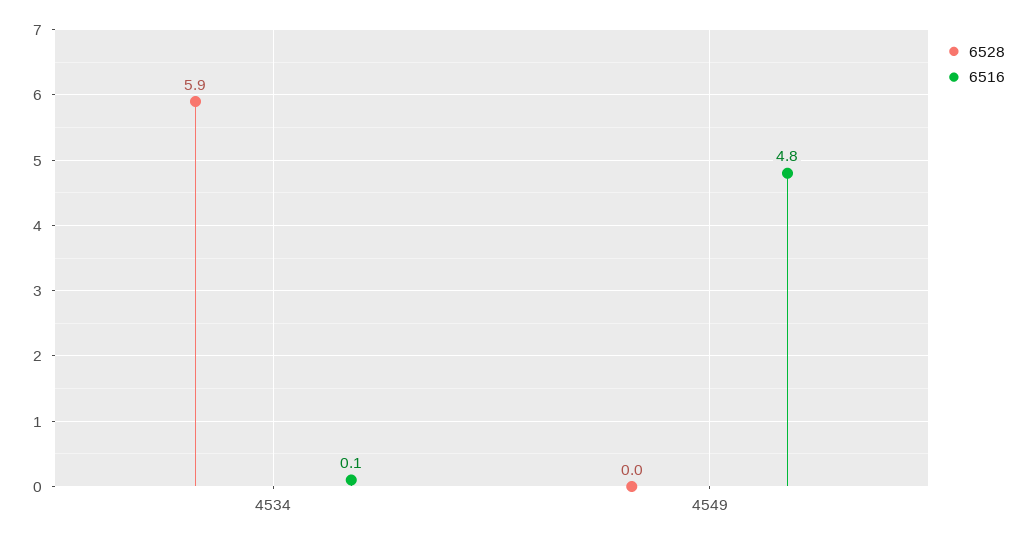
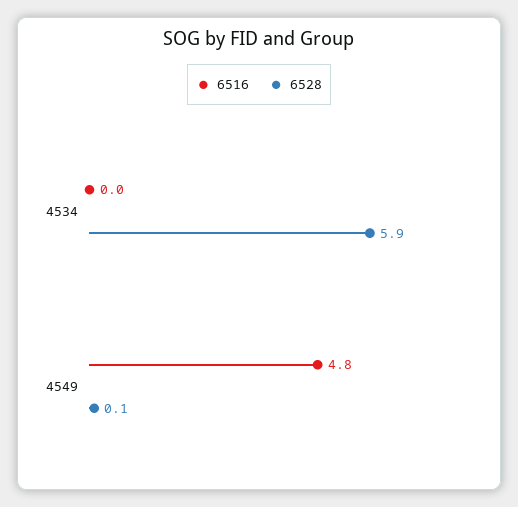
6516, 4534: 0.1 -> 0
6528, 4549: 0 -> 0.1

